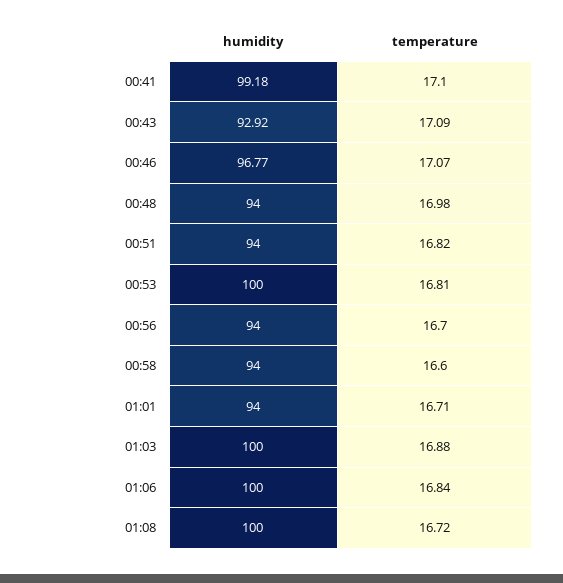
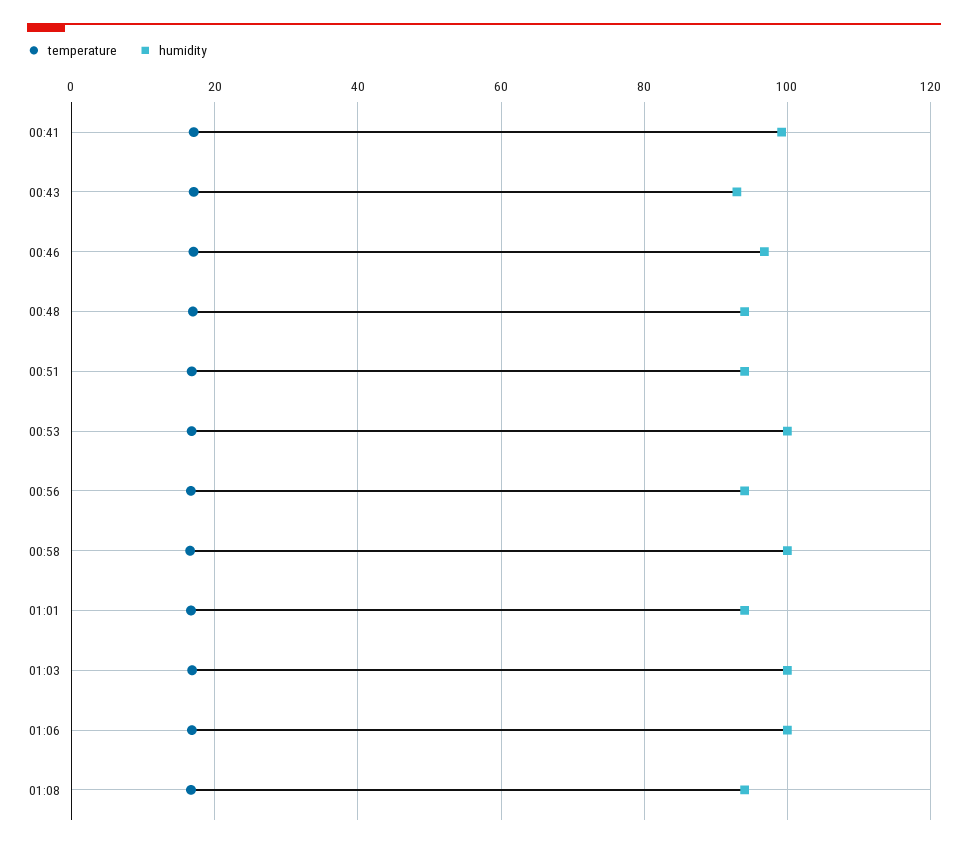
humidity, 00:58: 94 -> 100
humidity, 01:08: 100 -> 94

